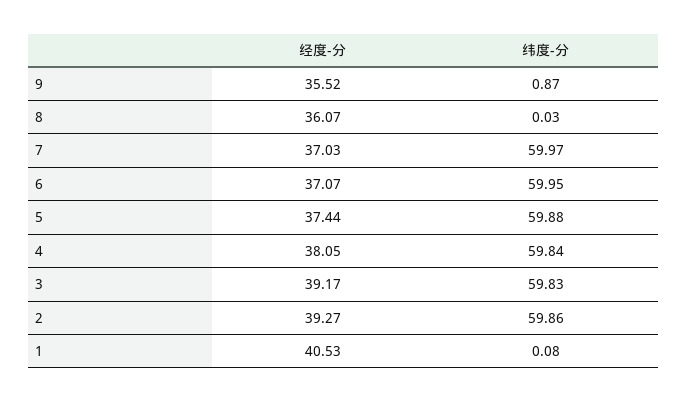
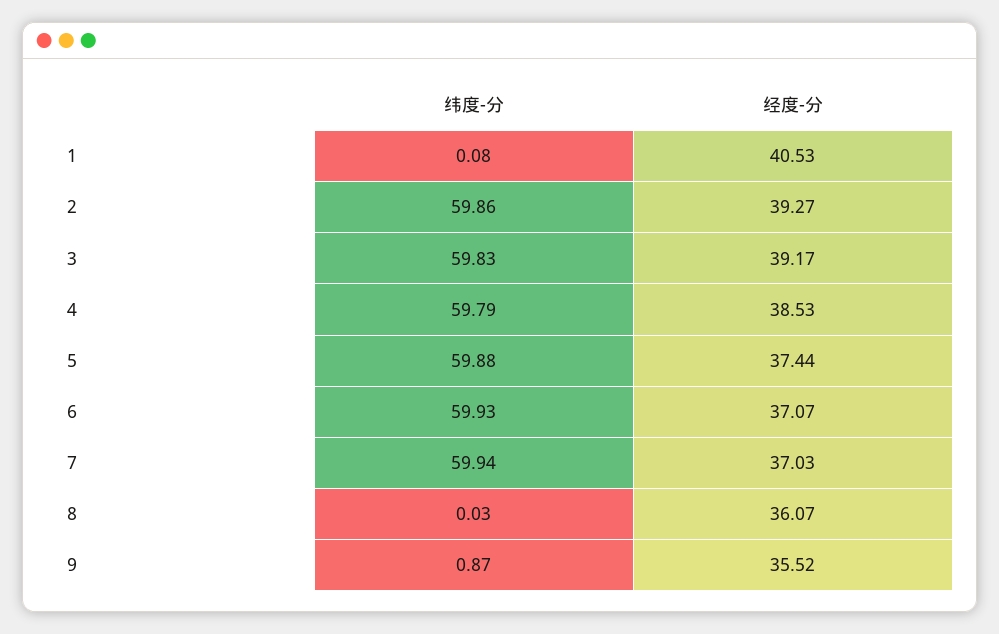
纬度-分, 7: 59.97 -> 59.94
纬度-分, 6: 59.95 -> 59.93
经度-分, 4: 38.05 -> 38.53
纬度-分, 4: 59.84 -> 59.79

